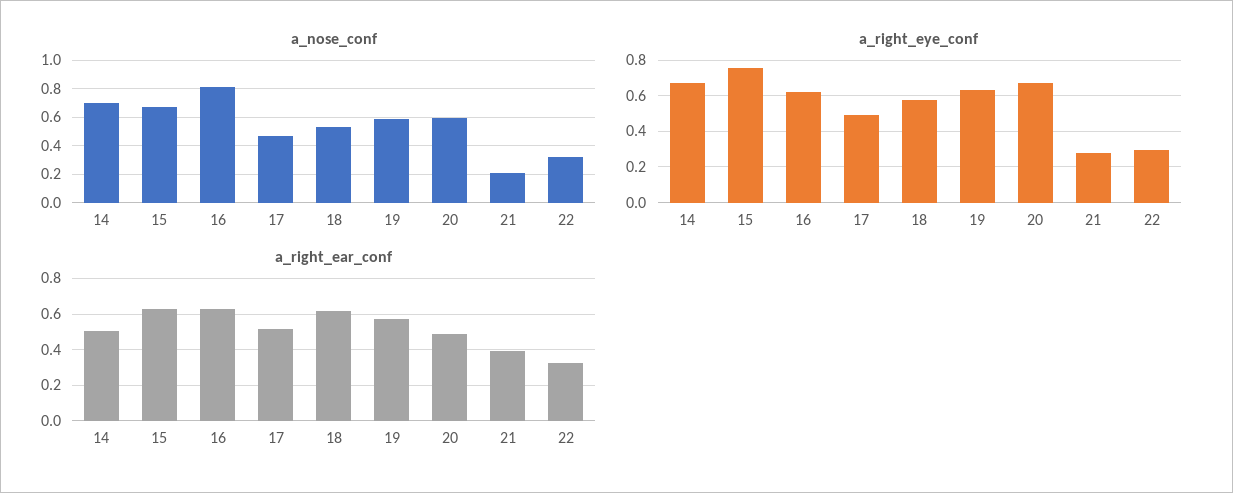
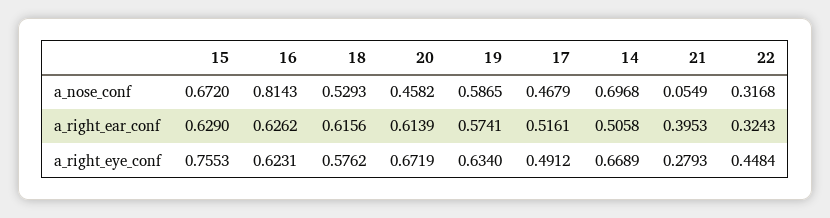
a_nose_conf, 20: 0.6 -> 0.4582
a_nose_conf, 21: 0.2 -> 0.0549
a_right_eye_conf, 22: 0.3 -> 0.4484
a_right_ear_conf, 20: 0.5 -> 0.6139

